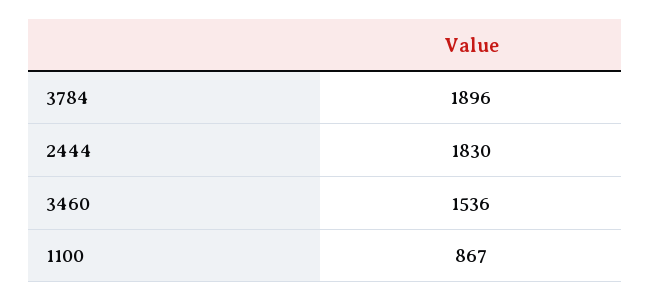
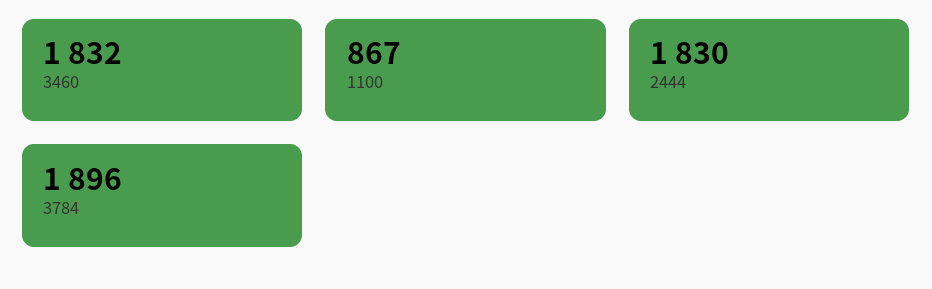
3460: 1536 -> 1832

